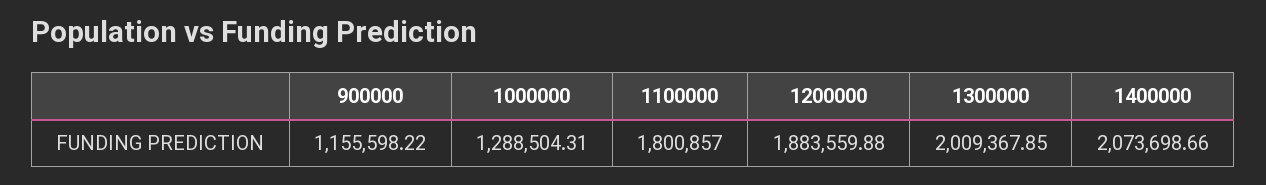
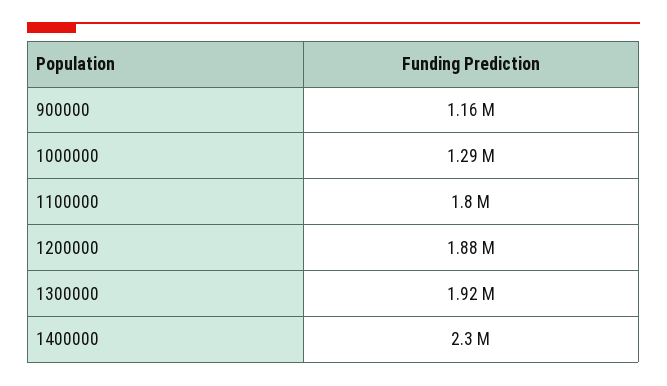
1300000: 2009367.85 -> 1920000
1400000: 2073698.66 -> 2300000

